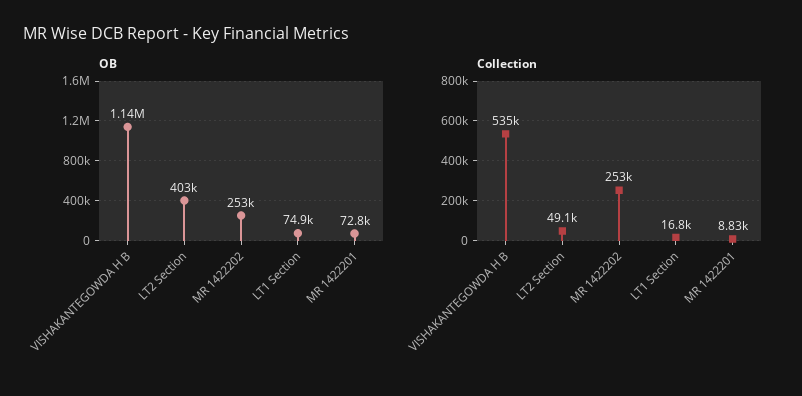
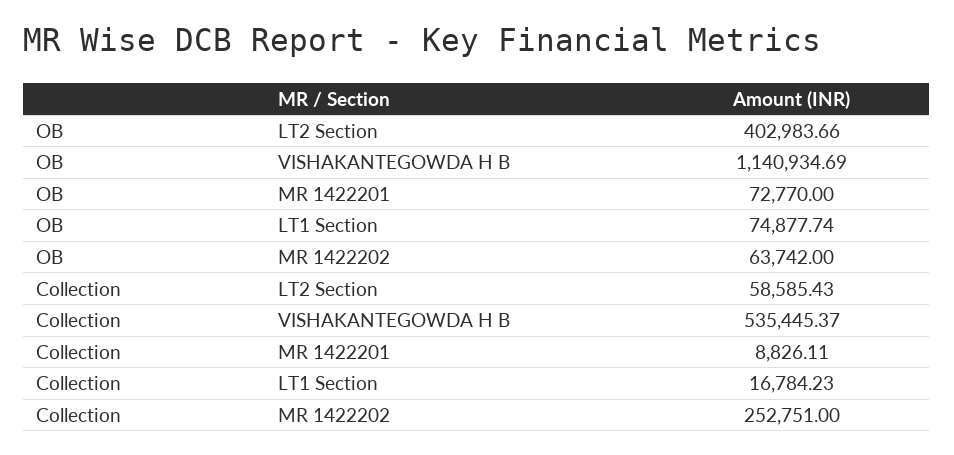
OB, MR 1422202: 253000 -> 63742
Collection, LT2 Section: 49100 -> 58585.43

